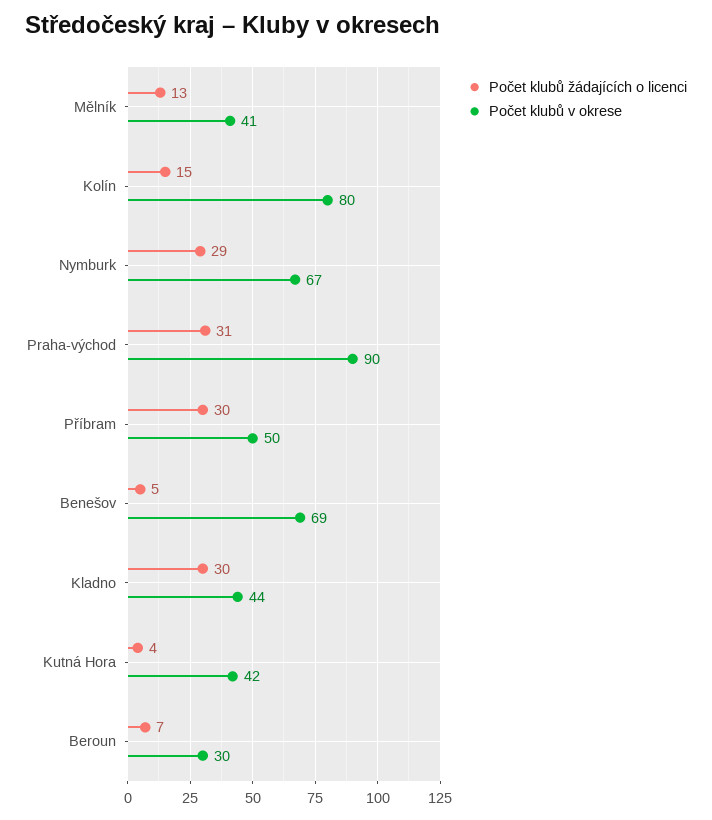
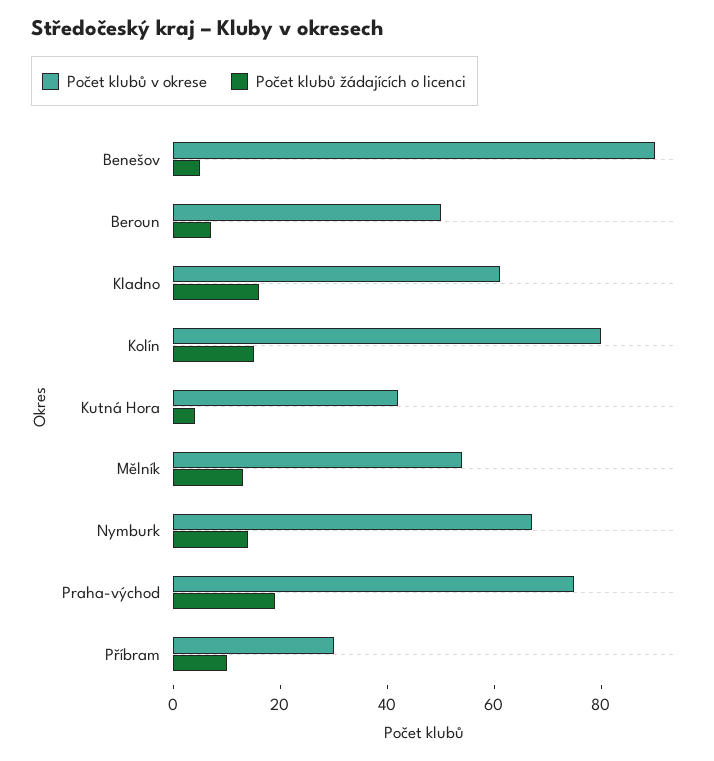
Počet klubů v okrese, Mělník: 41 -> 55
Počet klubů žádajících o licenci, Nymburk: 29 -> 15
Počet klubů žádajících o licenci, Praha-východ: 31 -> 20
Počet klubů v okrese, Praha-východ: 90 -> 75
Počet klubů žádajících o licenci, Příbram: 30 -> 10
Počet klubů v okrese, Příbram: 50 -> 30
Počet klubů v okrese, Benešov: 69 -> 90
Počet klubů žádajících o licenci, Kladno: 30 -> 15
Počet klubů v okrese, Kladno: 44 -> 60
Počet klubů v okrese, Beroun: 30 -> 50

